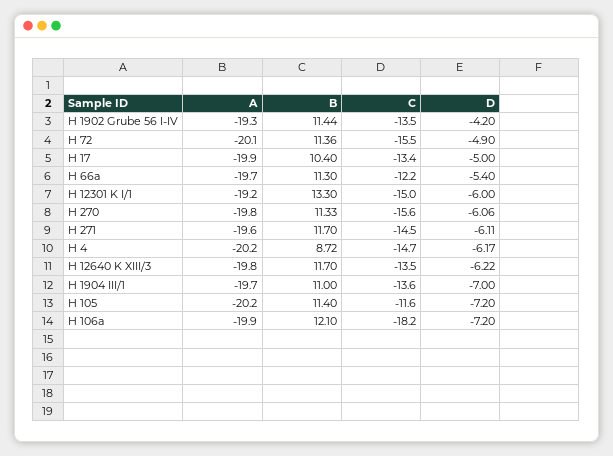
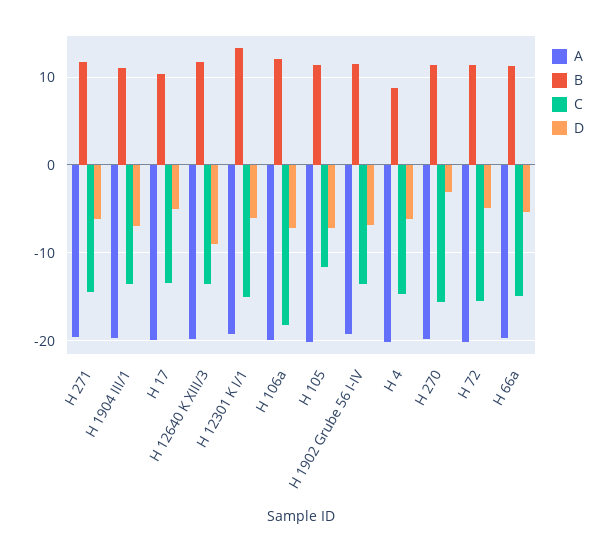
D, H 1902 Grube 56 I-IV: -4.2 -> -7
C, H 66a: -12.2 -> -15
D, H 270: -6.06 -> -3
D, H 12640 K XIII/3: -6.22 -> -9

